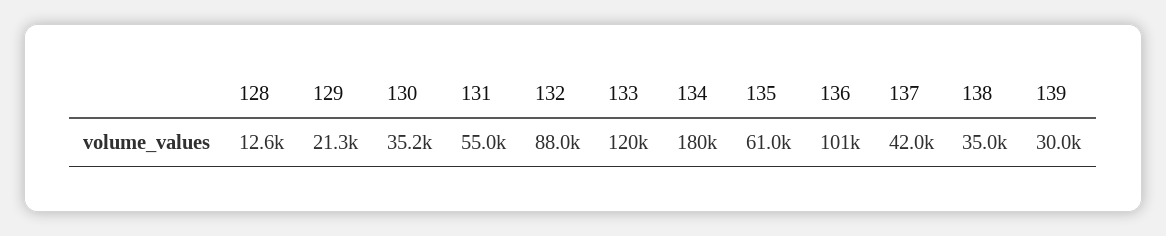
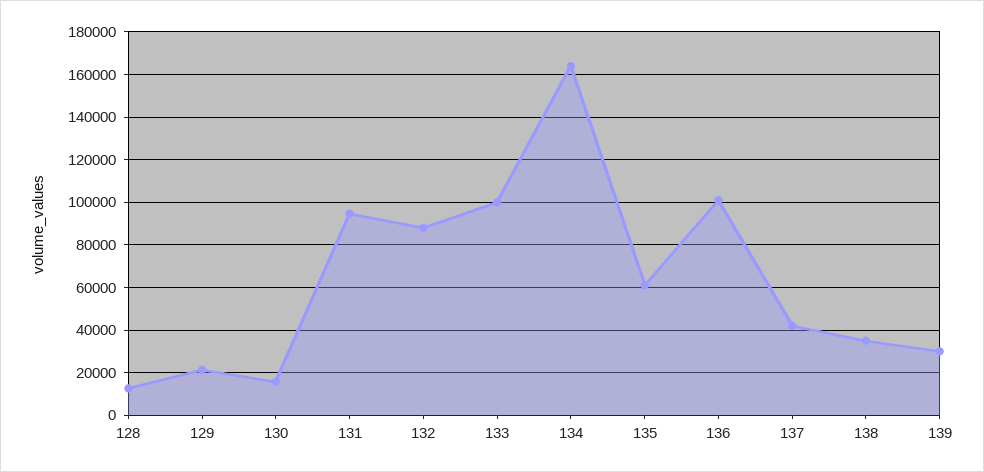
130: 35200 -> 15000
131: 55000 -> 95000
133: 120000 -> 100000
134: 180000 -> 165000

